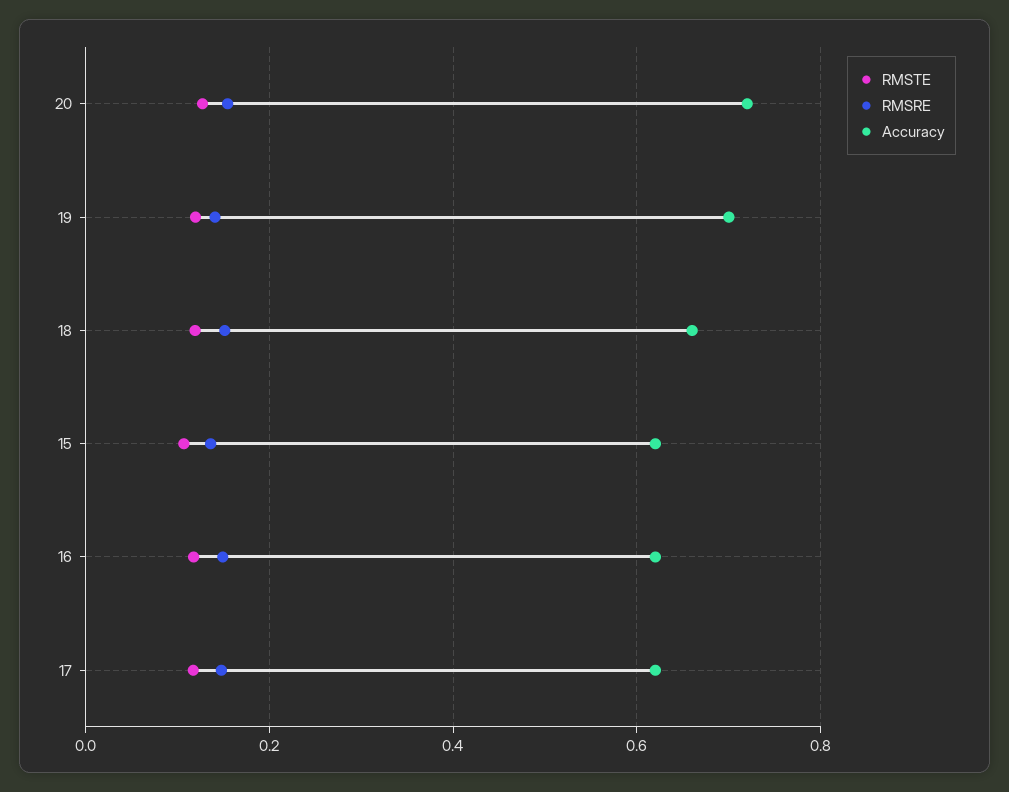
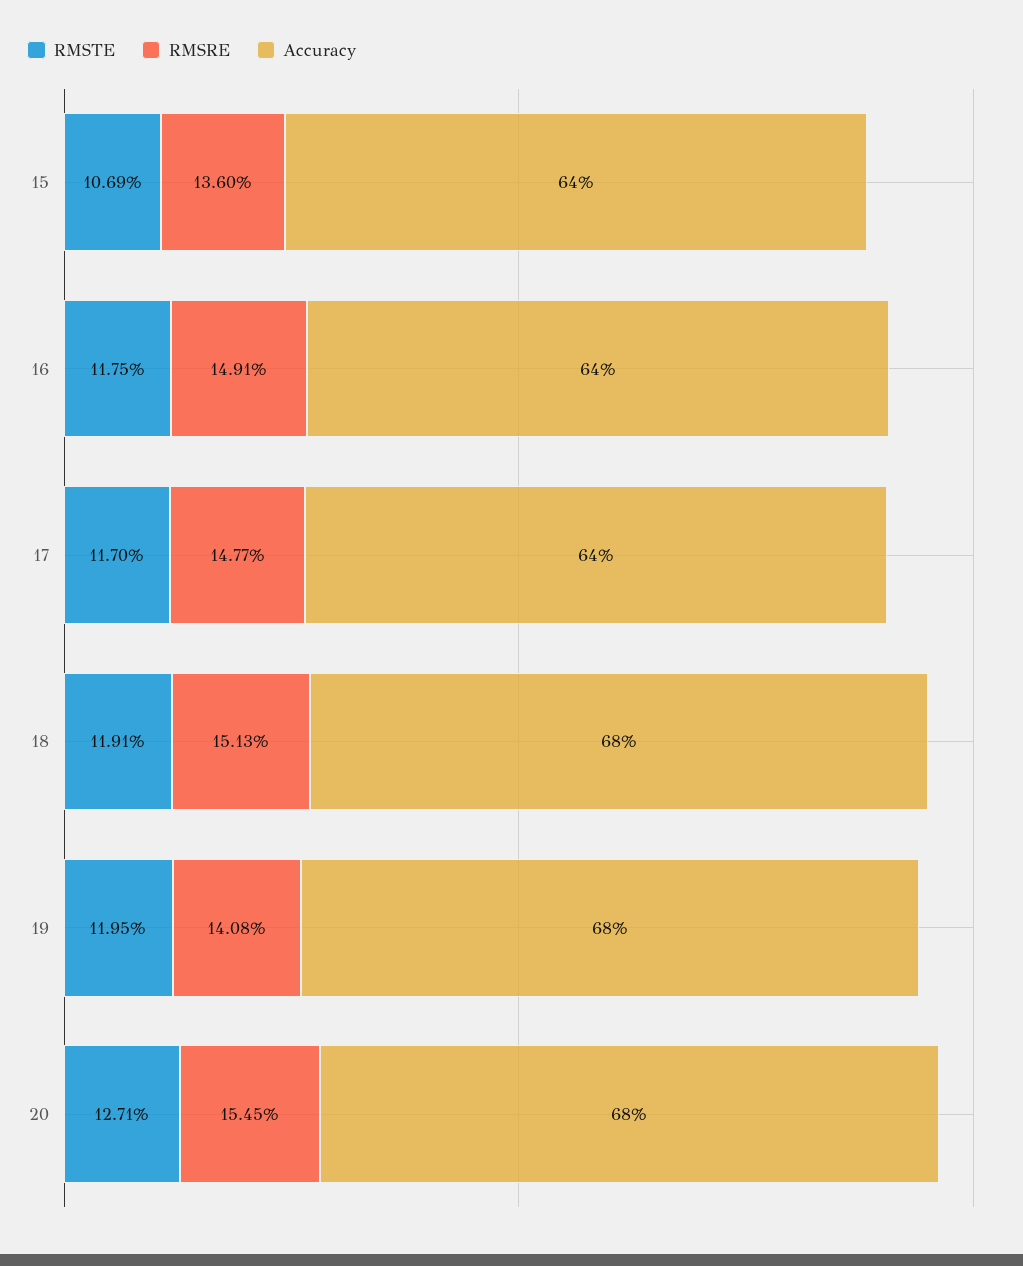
Accuracy, 20: 0.72 -> 0.68
Accuracy, 19: 0.7 -> 0.68
Accuracy, 18: 0.66 -> 0.68
Accuracy, 15: 0.62 -> 0.64
Accuracy, 16: 0.62 -> 0.64
Accuracy, 17: 0.62 -> 0.64

